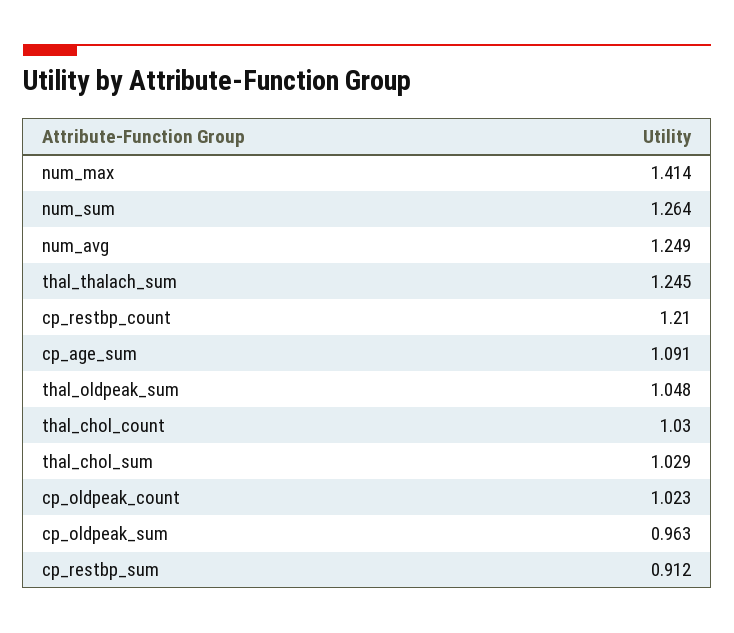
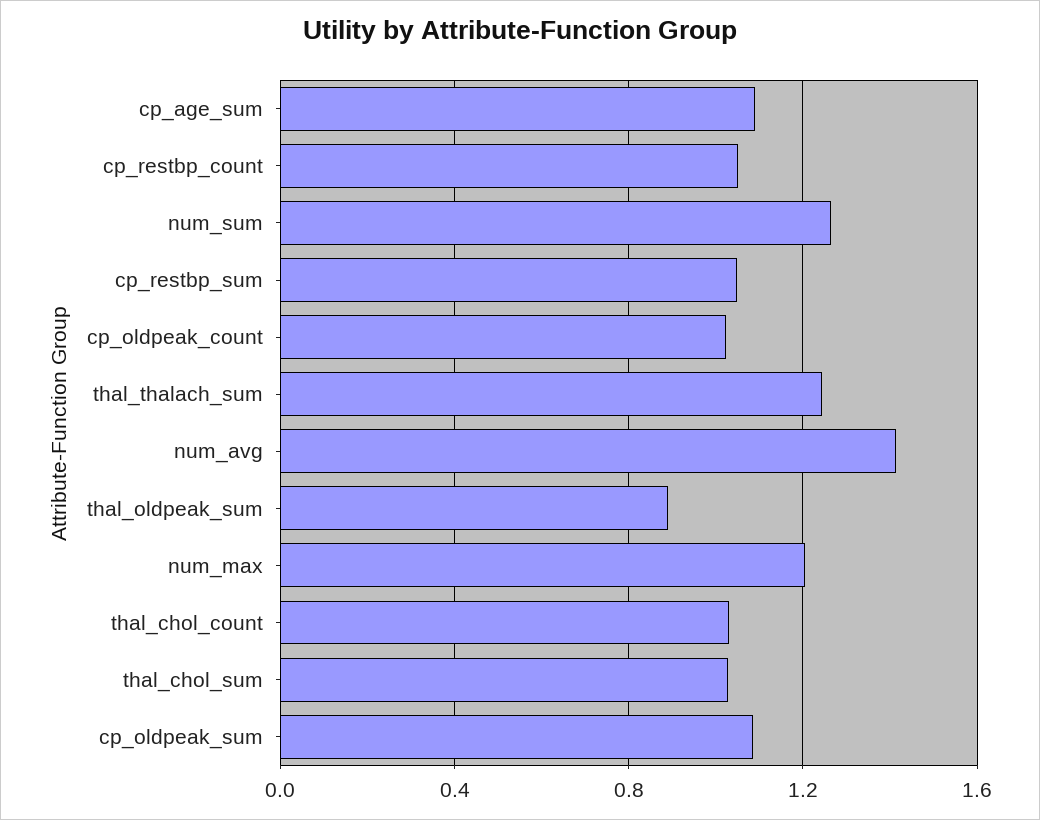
num_max: 1.414 -> 1.2
num_avg: 1.249 -> 1.4
cp_restbp_count: 1.21 -> 1.05
thal_oldpeak_sum: 1.048 -> 0.9
cp_oldpeak_sum: 0.963 -> 1.1
cp_restbp_sum: 0.912 -> 1.05

